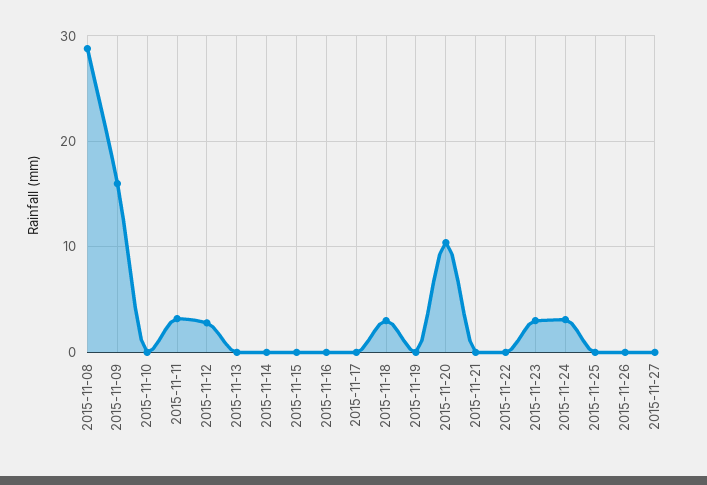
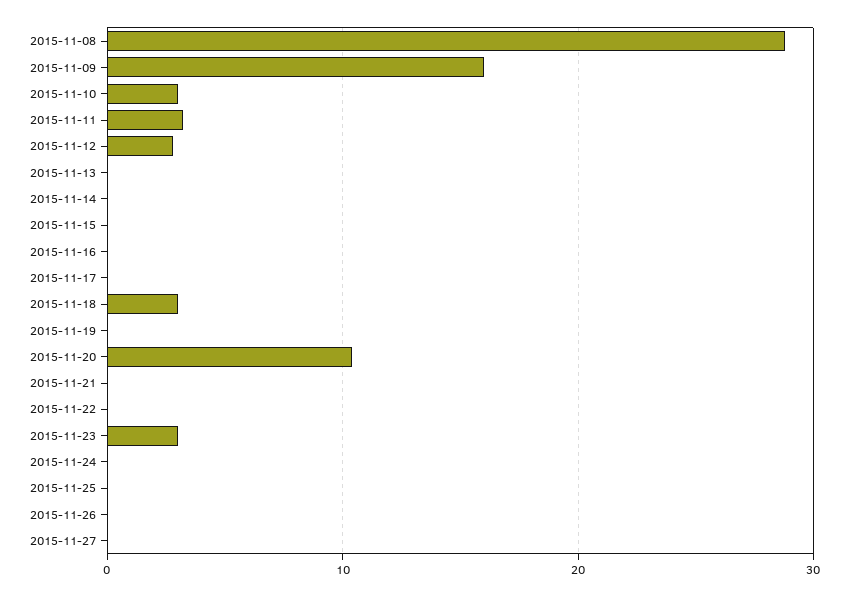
2015-11-10: 0 -> 3
2015-11-24: 3 -> 0

